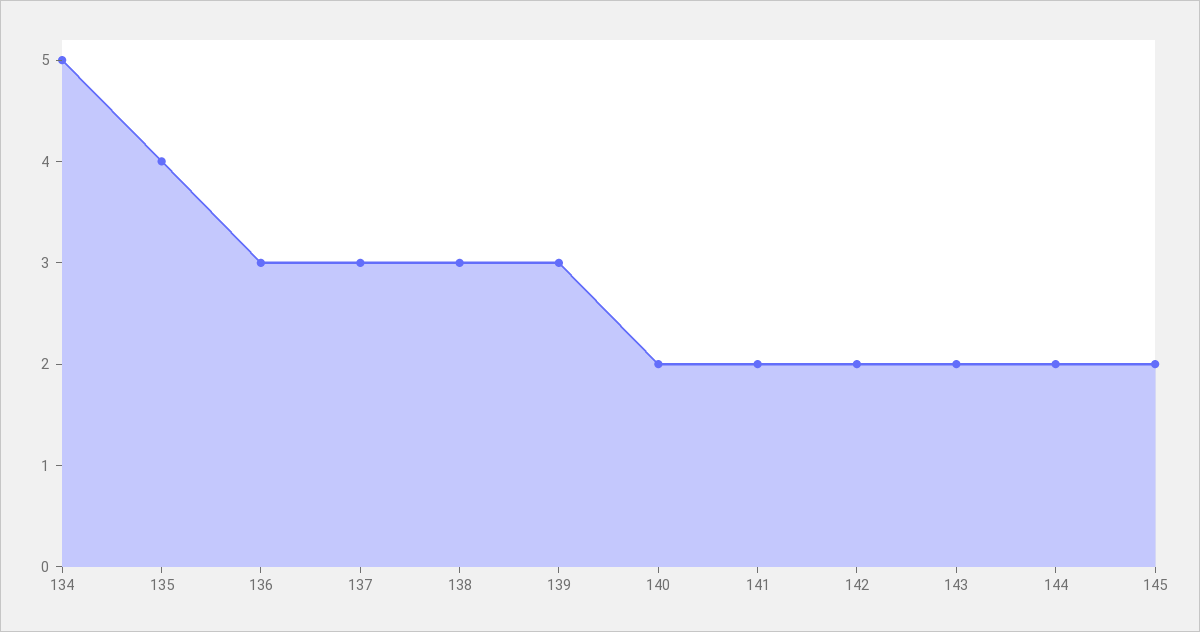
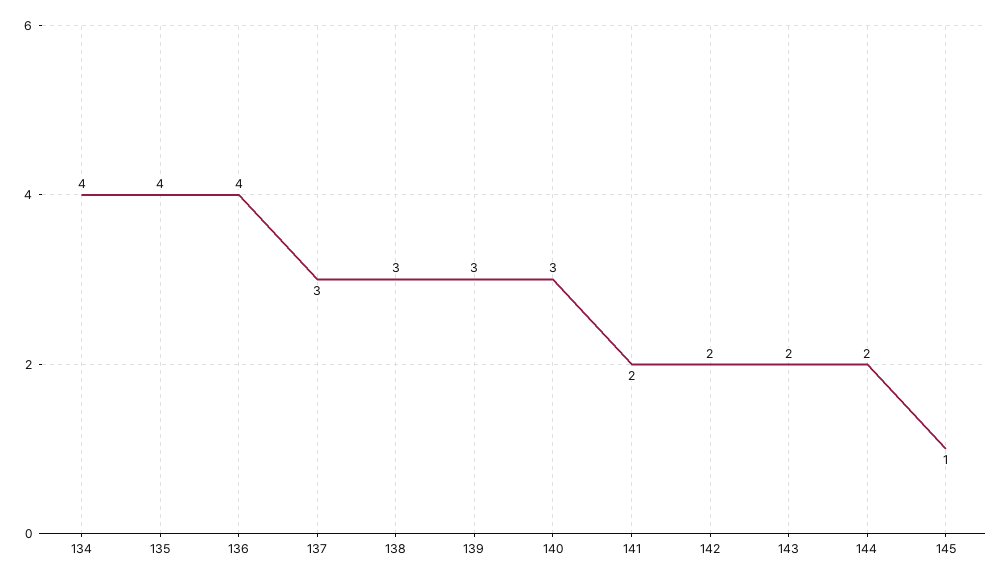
134: 5 -> 4
136: 3 -> 4
140: 2 -> 3
145: 2 -> 1

